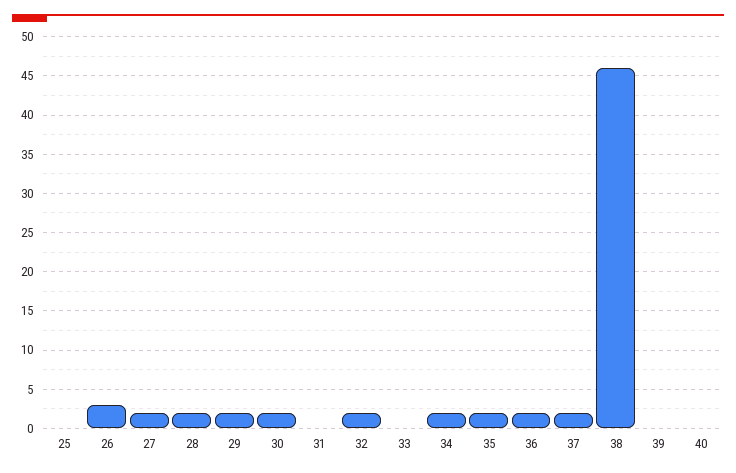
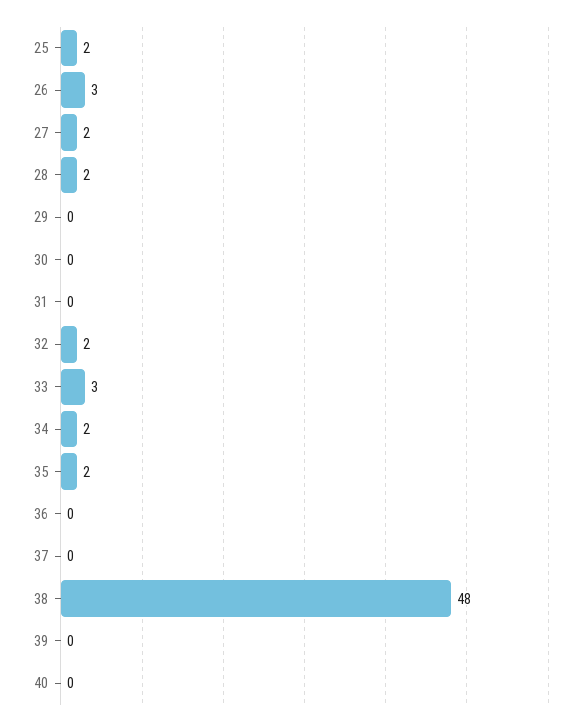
25: 0 -> 2
29: 2 -> 0
30: 2 -> 0
33: 0 -> 3
36: 2 -> 0
37: 2 -> 0
38: 46 -> 48

